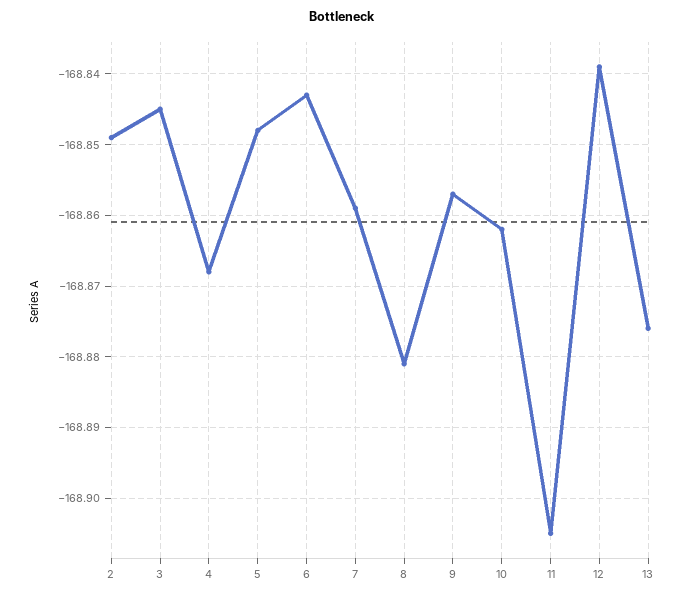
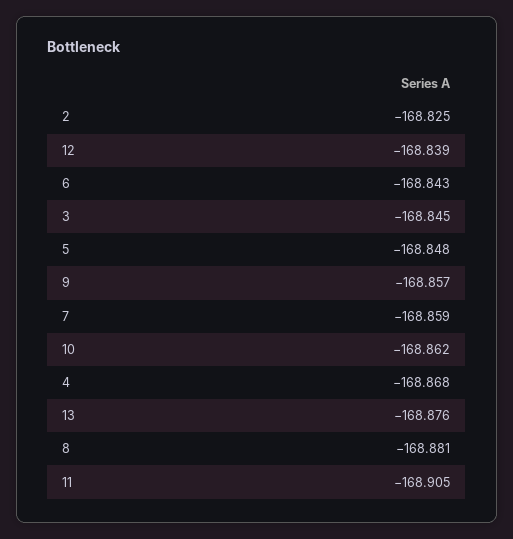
2: -168.849 -> -168.825

